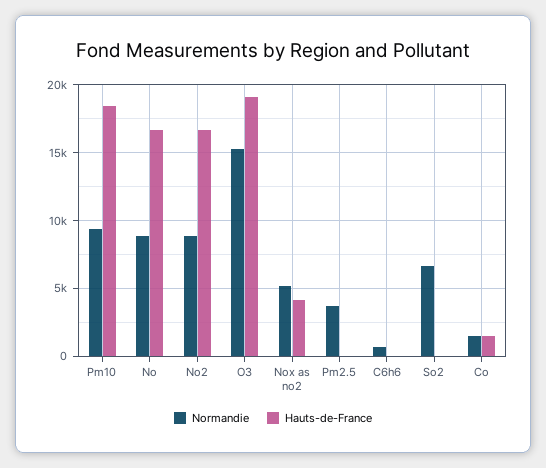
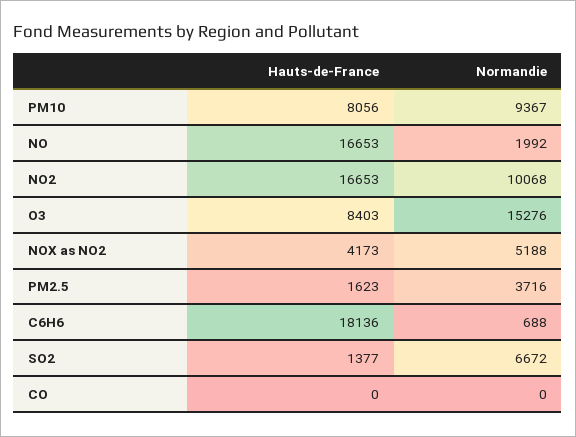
Hauts-de-France, Pm10: 18500 -> 8056
Normandie, No: 9000 -> 1992
Normandie, No2: 9000 -> 10068
Hauts-de-France, O3: 19000 -> 8403
Hauts-de-France, Pm2.5: 0 -> 1623
Hauts-de-France, C6h6: 0 -> 18136
Hauts-de-France, So2: 0 -> 1377
Normandie, Co: 1500 -> 0
Hauts-de-France, Co: 1500 -> 0

